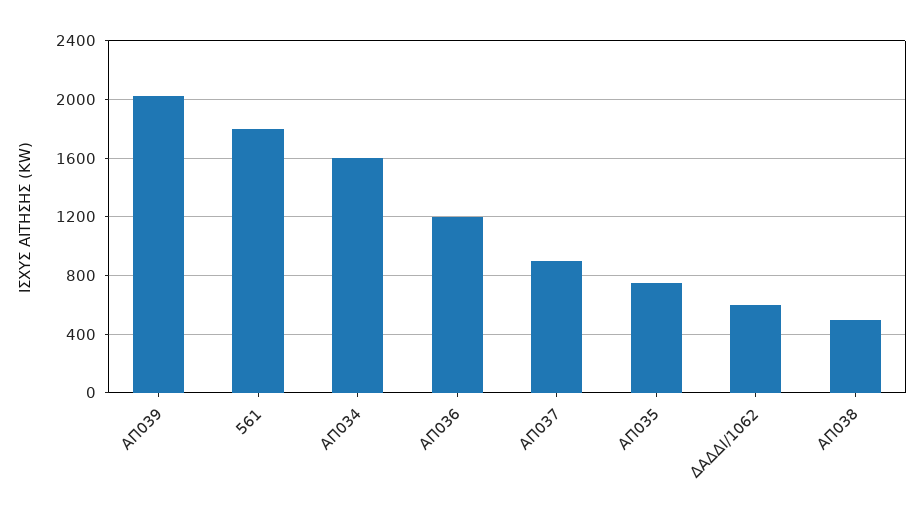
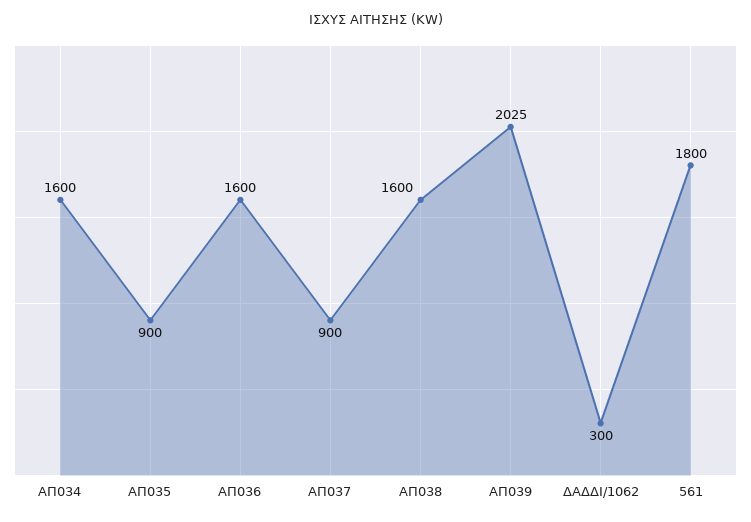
ΑΠ036: 1200 -> 1600
ΑΠ035: 750 -> 900
ΔΑΔΔΙ/1062: 600 -> 300
ΑΠ038: 500 -> 1600

